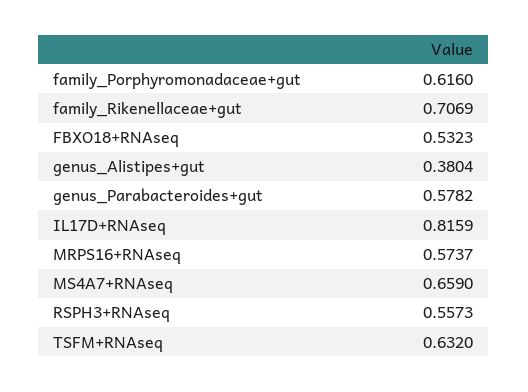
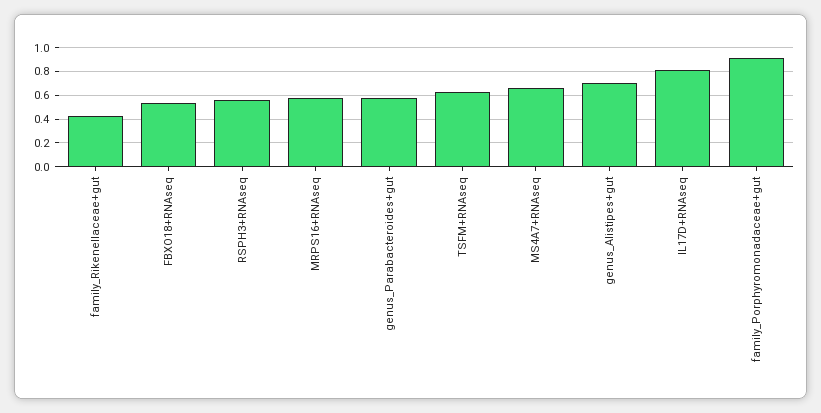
family_Porphyromonadaceae+gut: 0.616 -> 0.9
family_Rikenellaceae+gut: 0.7069 -> 0.4
genus_Alistipes+gut: 0.3804 -> 0.7

